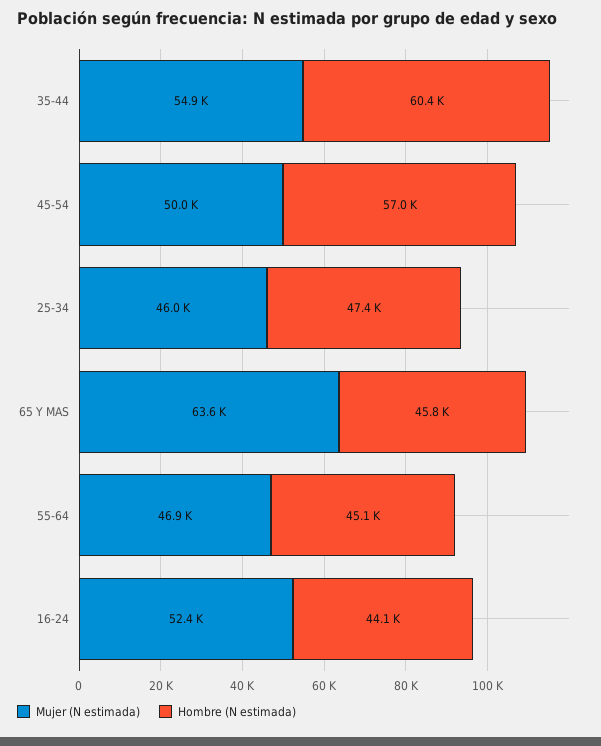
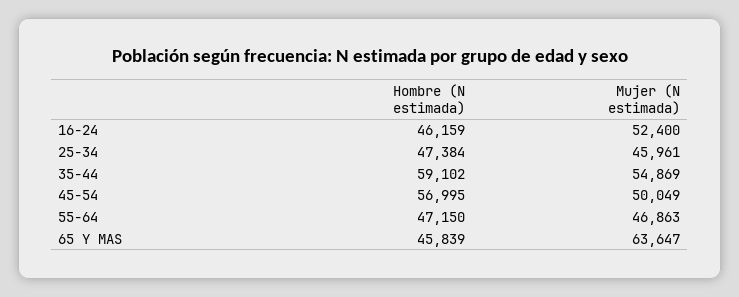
Hombre (N estimada), 35-44: 60400 -> 59102
Hombre (N estimada), 55-64: 45100 -> 47150
Hombre (N estimada), 16-24: 44100 -> 46159

